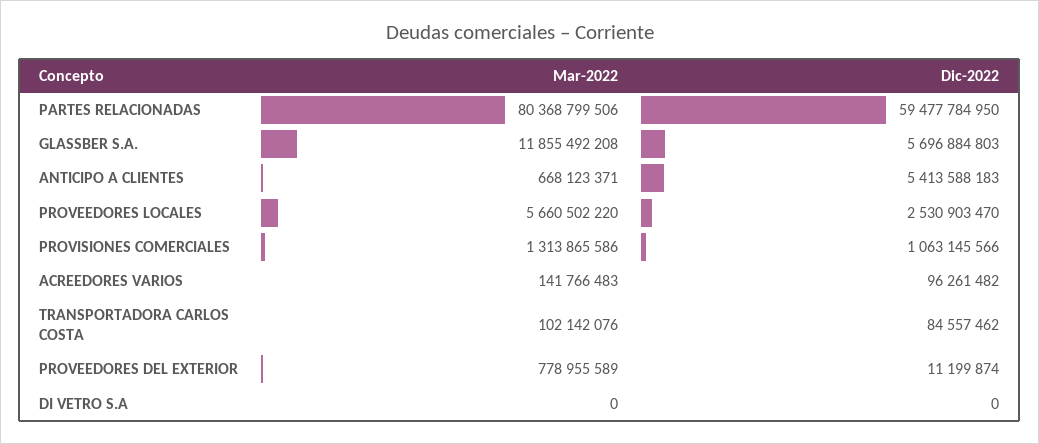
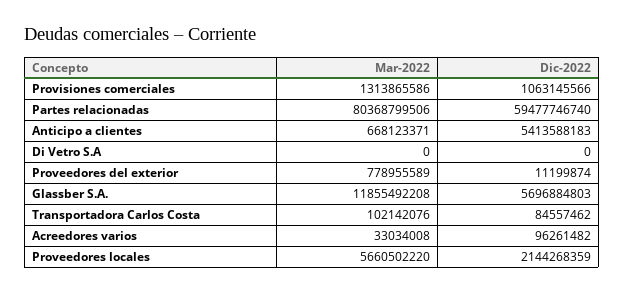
Dic-2022, PARTES RELACIONADAS: 59477784950 -> 59477746740
Dic-2022, PROVEEDORES LOCALES: 2530903470 -> 2144268359
Mar-2022, ACREEDORES VARIOS: 141766483 -> 33034008

